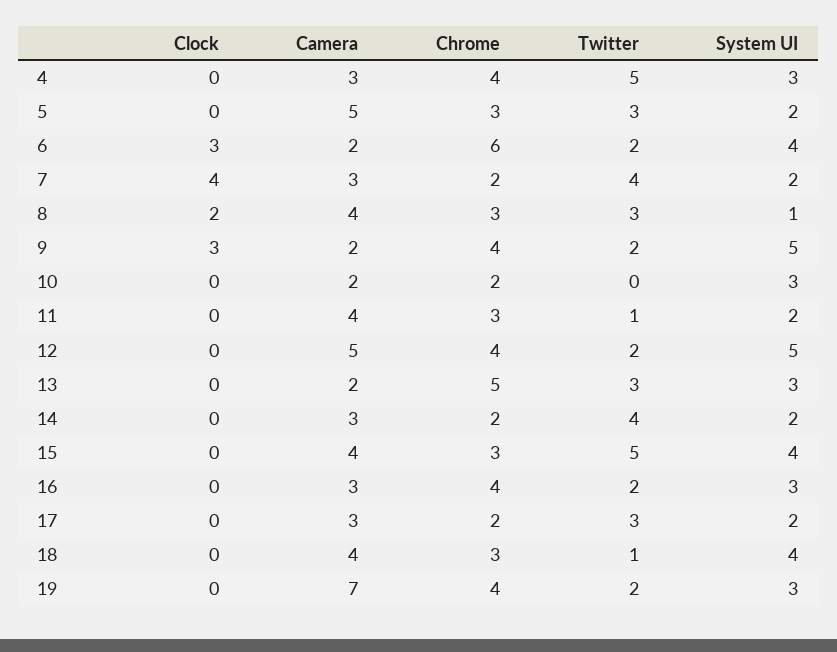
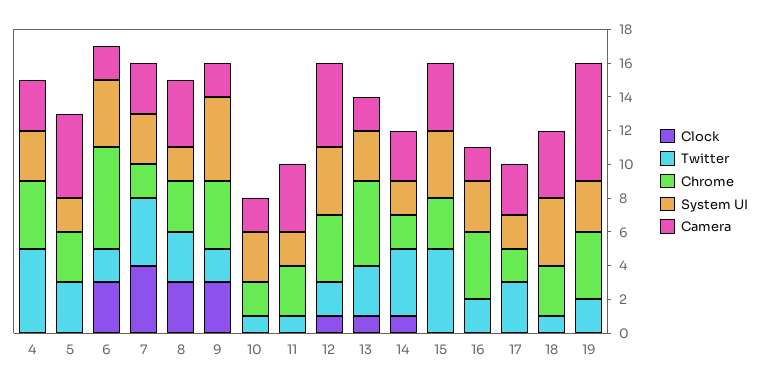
System UI, 7: 2 -> 3
Clock, 8: 2 -> 3
System UI, 8: 1 -> 2
Twitter, 10: 0 -> 1
Clock, 12: 0 -> 1
System UI, 12: 5 -> 4
Clock, 13: 0 -> 1
Clock, 14: 0 -> 1
Camera, 16: 3 -> 2

